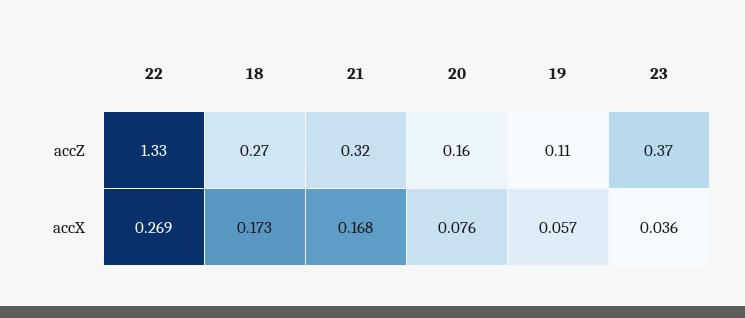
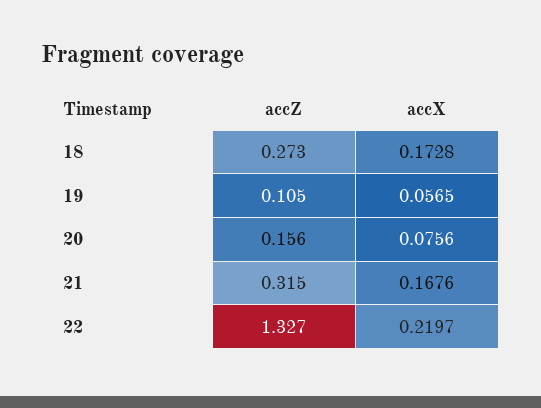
23, accZ: 0.37 -> none
22, accX: 0.269 -> 0.2197
23, accX: 0.036 -> none

